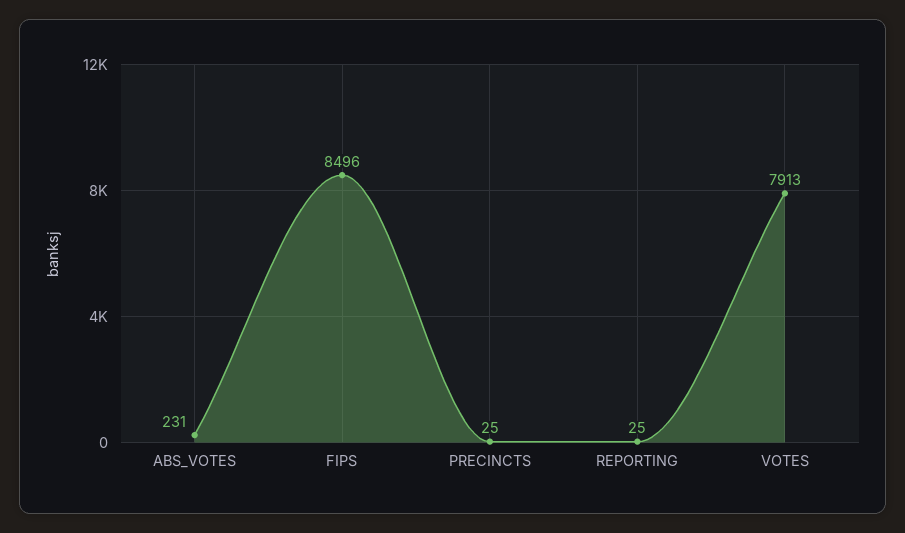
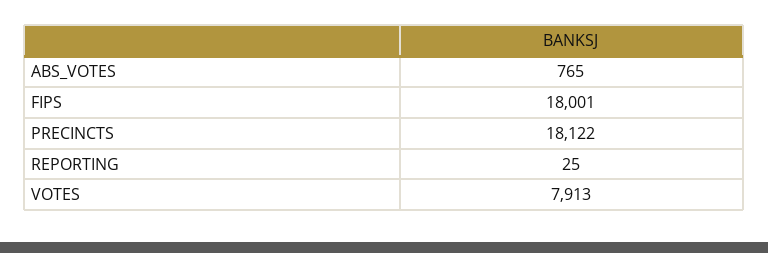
ABS_VOTES: 231 -> 765
FIPS: 8496 -> 18001
PRECINCTS: 25 -> 18122

